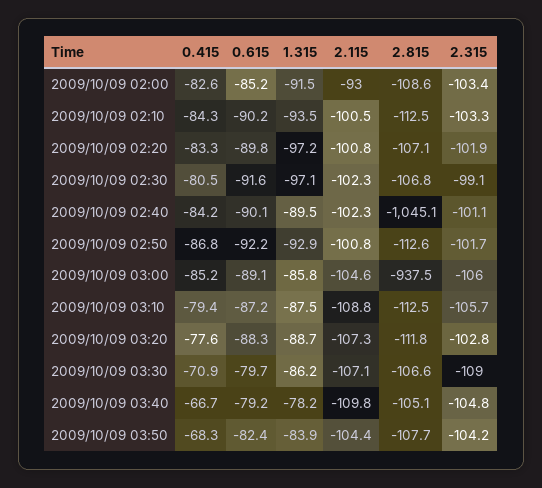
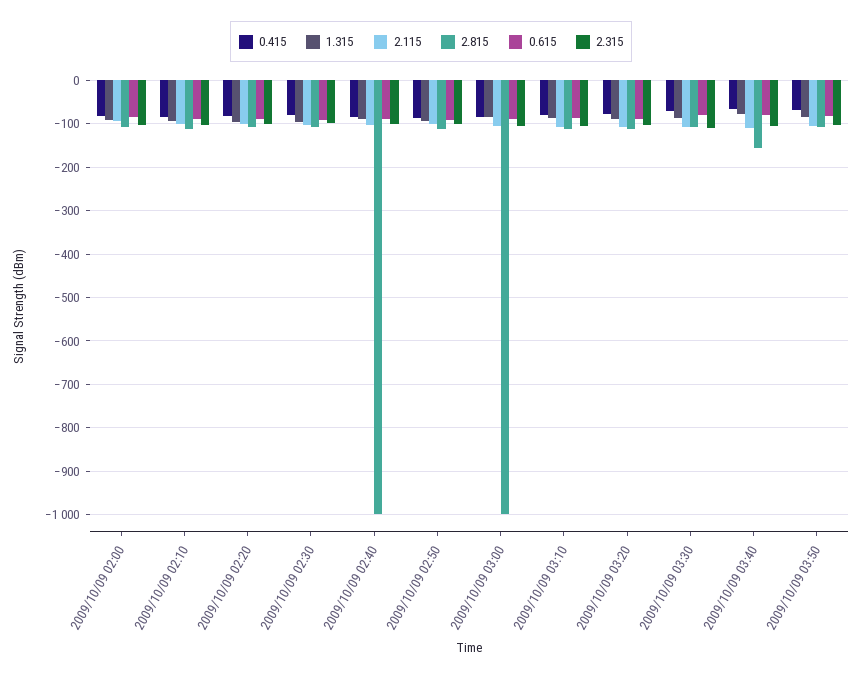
2.815, 2009/10/09 02:40: -1045.1 -> -1000
2.815, 2009/10/09 03:00: -937.5 -> -1000
2.815, 2009/10/09 03:40: -105.1 -> -160

